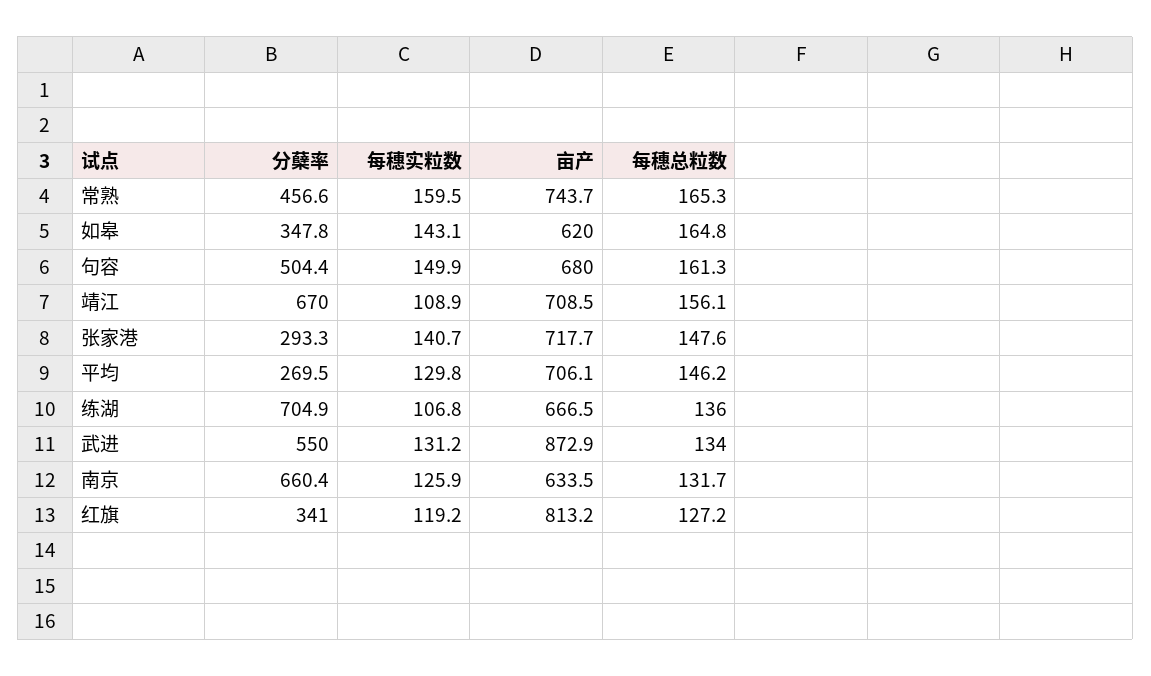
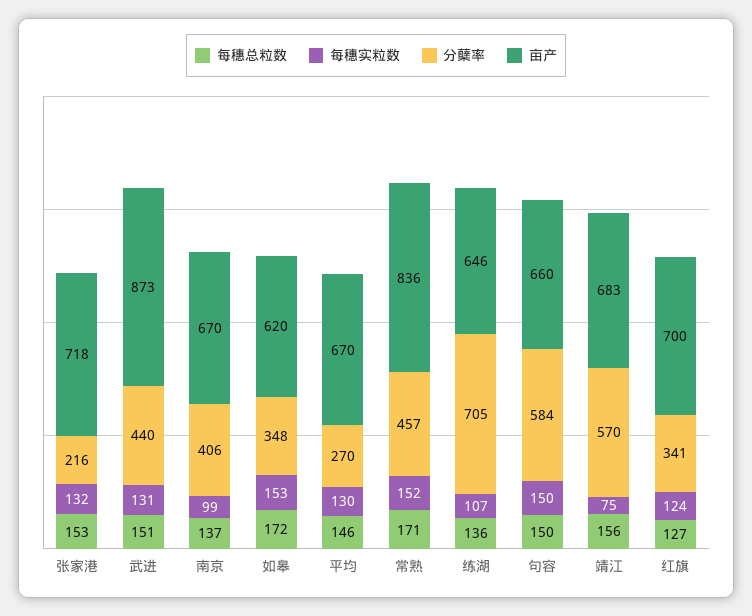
每穗实粒数, 常熟: 159.5 -> 152
亩产, 常熟: 743.7 -> 836
每穗总粒数, 常熟: 165.3 -> 171
每穗实粒数, 如皋: 143.1 -> 153
每穗总粒数, 如皋: 164.8 -> 172
分蘖率, 句容: 504.4 -> 584
亩产, 句容: 680 -> 660
每穗总粒数, 句容: 161.3 -> 150
分蘖率, 靖江: 670 -> 570
每穗实粒数, 靖江: 108.9 -> 75
亩产, 靖江: 708.5 -> 683
分蘖率, 张家港: 293.3 -> 216
每穗实粒数, 张家港: 140.7 -> 132
每穗总粒数, 张家港: 147.6 -> 153
亩产, 平均: 706.1 -> 670
亩产, 练湖: 666.5 -> 646
分蘖率, 武进: 550 -> 440
每穗总粒数, 武进: 134 -> 151
分蘖率, 南京: 660.4 -> 406
每穗实粒数, 南京: 125.9 -> 99
亩产, 南京: 633.5 -> 670
每穗总粒数, 南京: 131.7 -> 137
每穗实粒数, 红旗: 119.2 -> 124
亩产, 红旗: 813.2 -> 700

